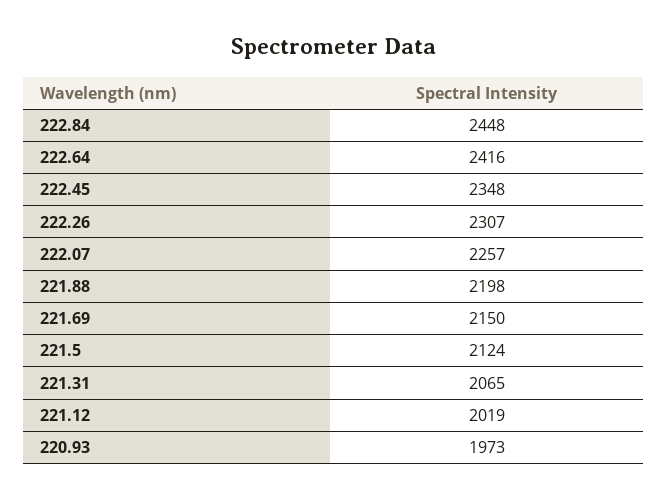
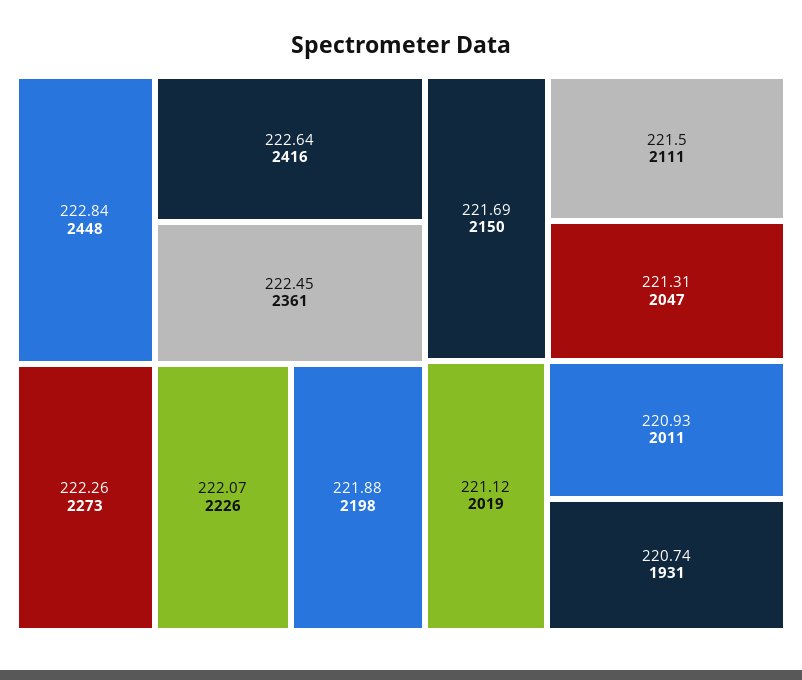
222.45: 2348 -> 2361
222.26: 2307 -> 2273
222.07: 2257 -> 2226
221.5: 2124 -> 2111
221.31: 2065 -> 2047
220.93: 1973 -> 2011
220.74: none -> 1931

